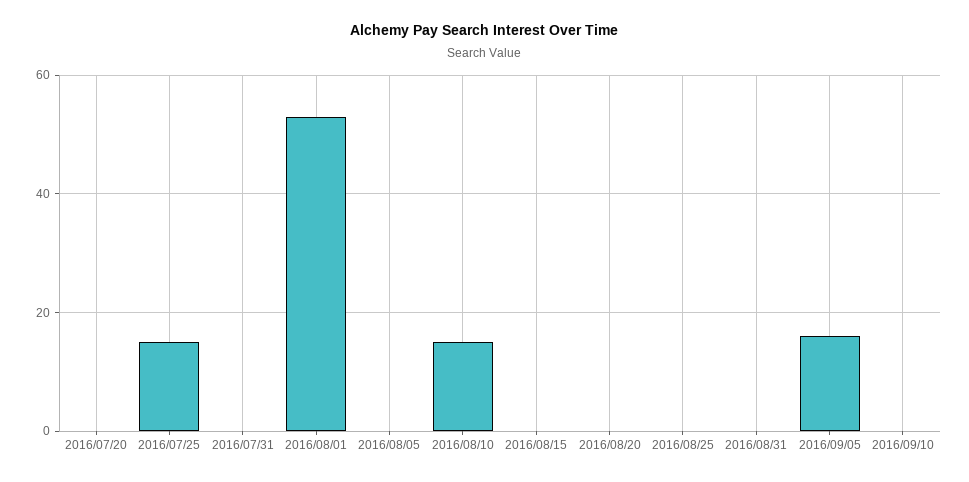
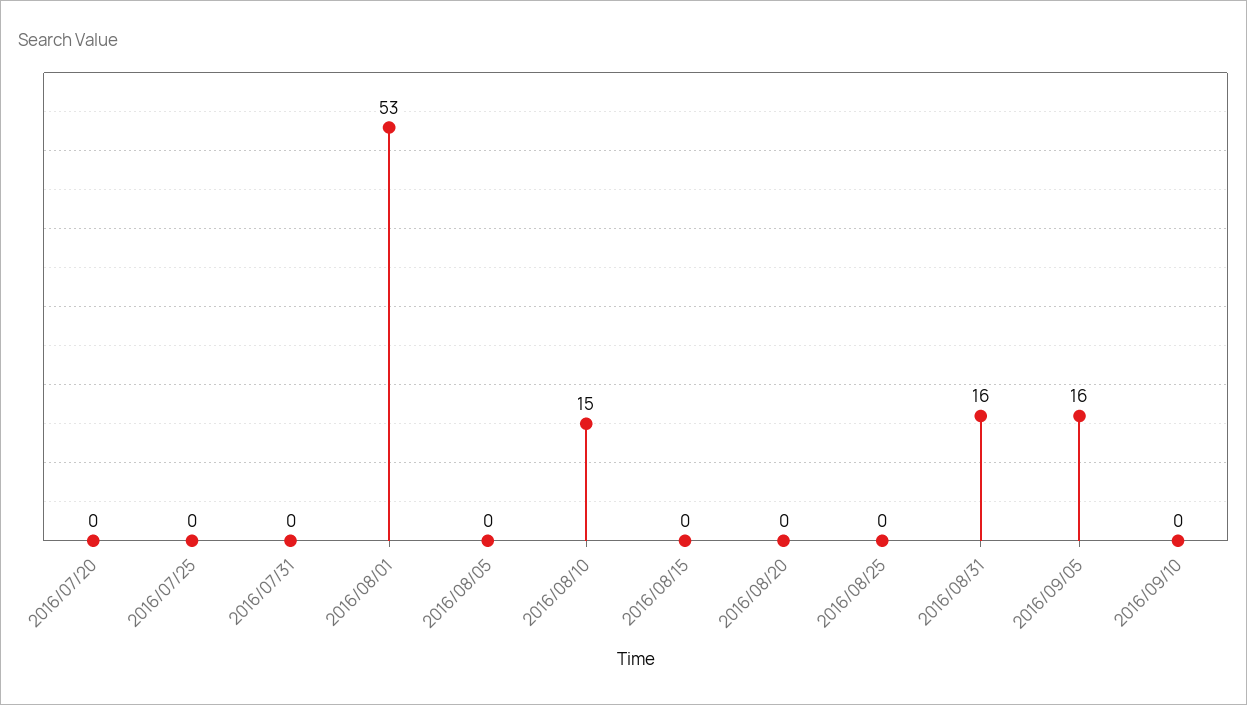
2016/07/25: 15 -> 0
2016/08/31: 0 -> 16

